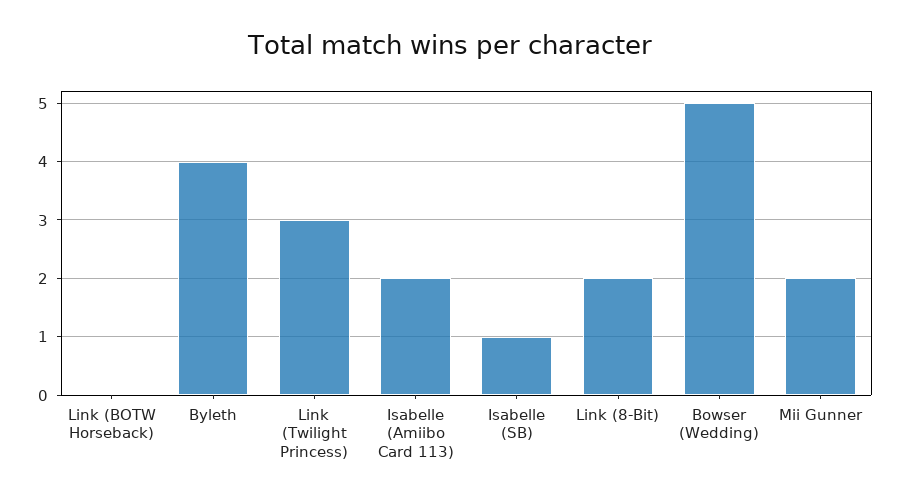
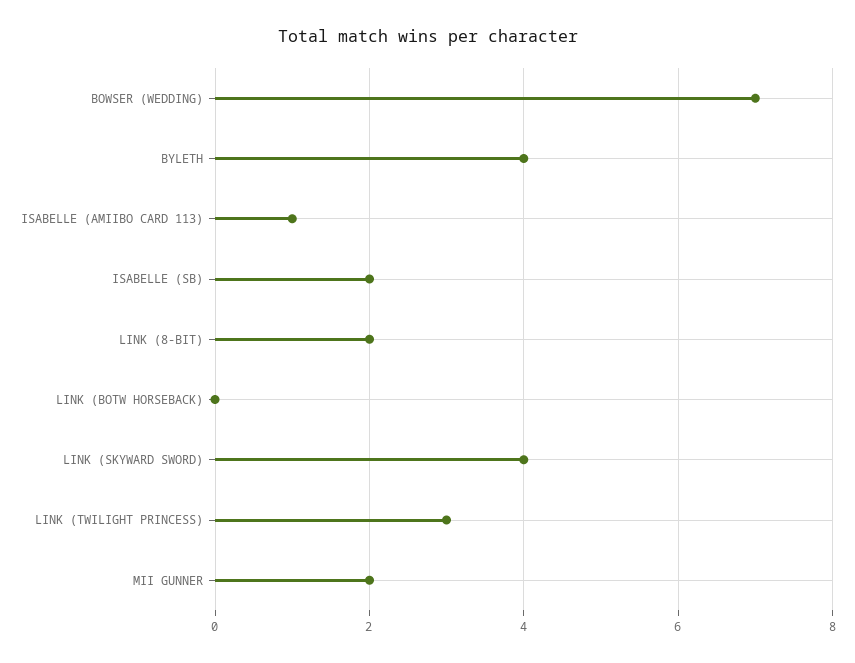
Isabelle (Amiibo Card 113): 2 -> 1
Isabelle (SB): 1 -> 2
Bowser (Wedding): 5 -> 7
LINK (SKYWARD SWORD): none -> 4

